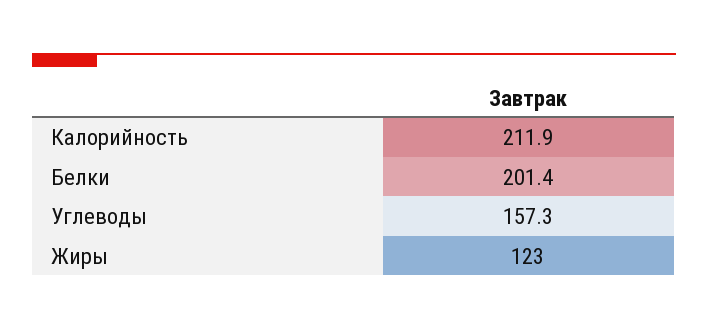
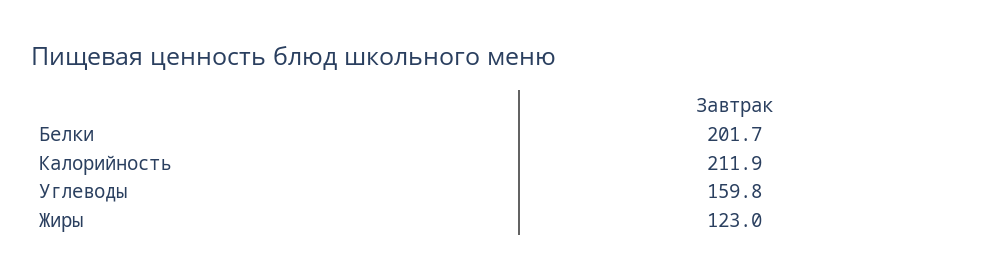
Белки: 201.4 -> 201.7
Углеводы: 157.3 -> 159.8

